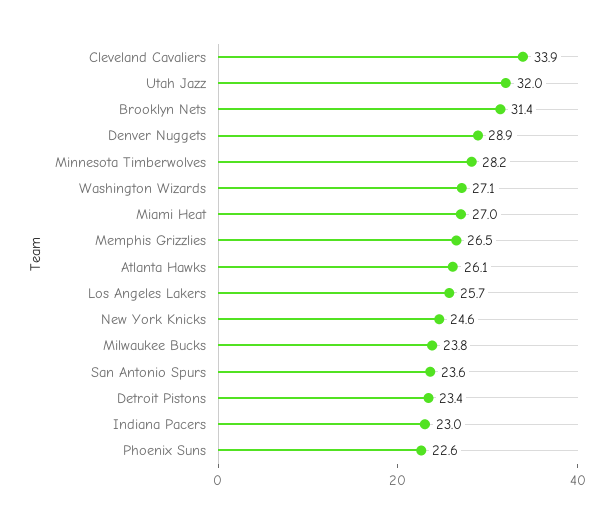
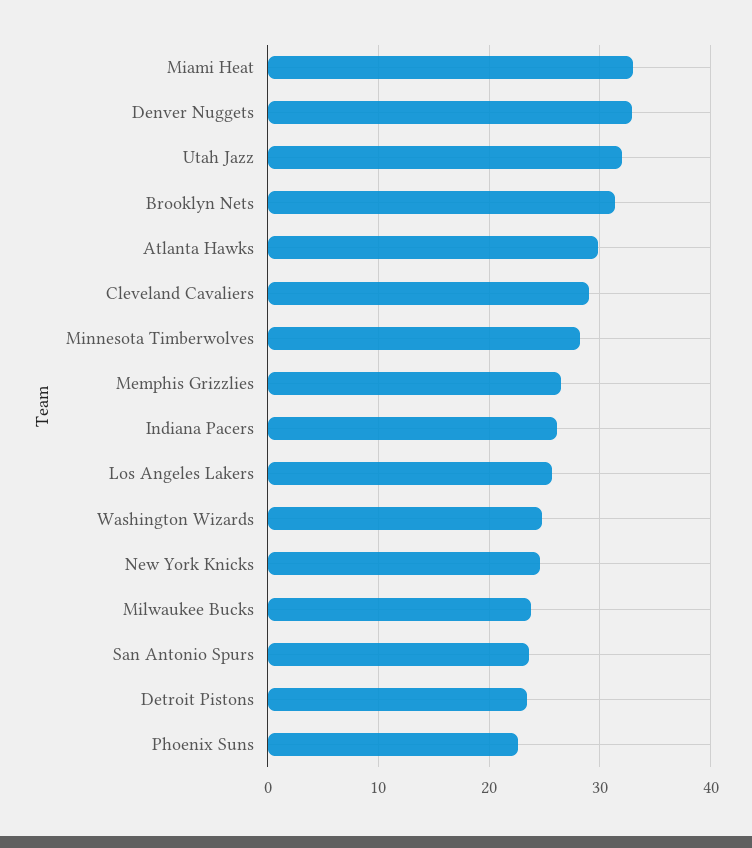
Cleveland Cavaliers: 33.9 -> 29
Denver Nuggets: 28.9 -> 33
Washington Wizards: 27.1 -> 25
Miami Heat: 27 -> 33
Atlanta Hawks: 26.1 -> 30
Indiana Pacers: 23 -> 26

